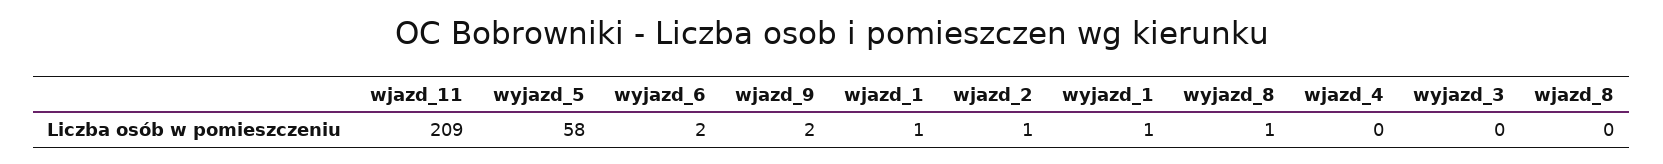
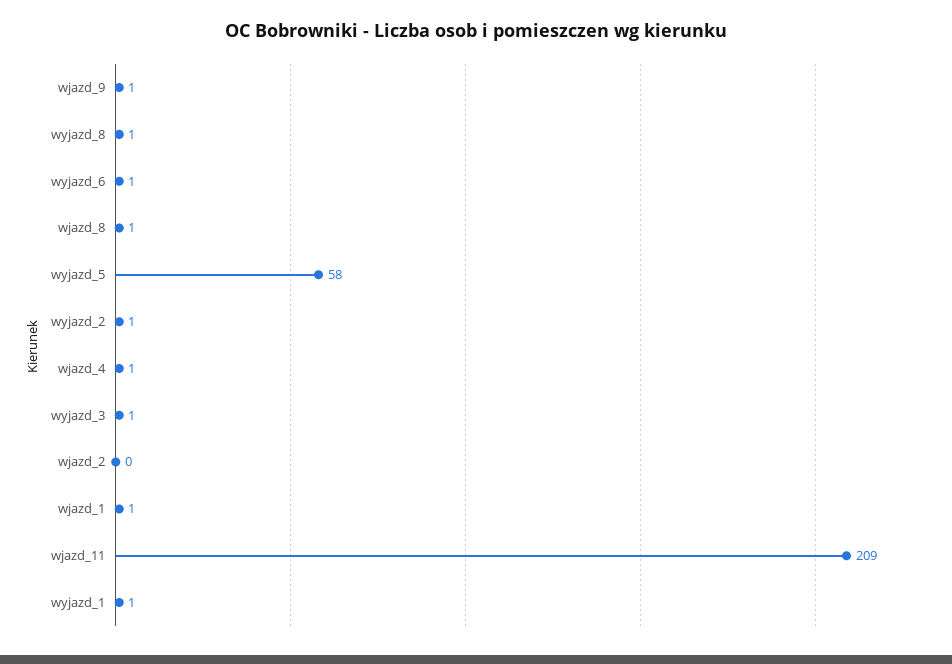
wyjazd_6: 2 -> 1
wjazd_9: 2 -> 1
wjazd_2: 1 -> 0
wjazd_4: 0 -> 1
wyjazd_3: 0 -> 1
wjazd_8: 0 -> 1
wyjazd_2: none -> 1

